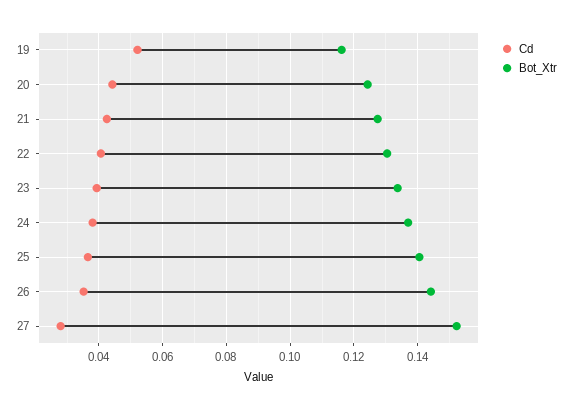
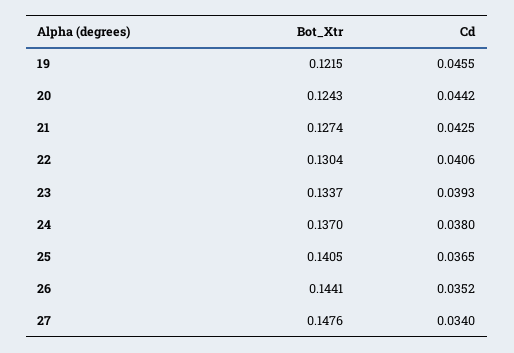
Cd, 19: 0.052 -> 0.0455
Bot_Xtr, 19: 0.116 -> 0.1215
Cd, 27: 0.028 -> 0.034
Bot_Xtr, 27: 0.152 -> 0.1476

